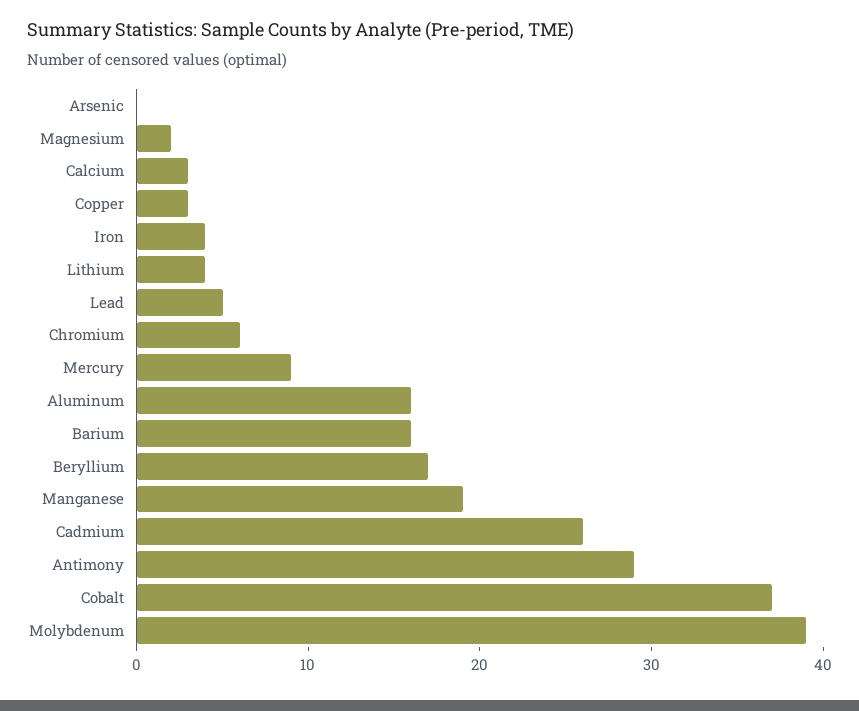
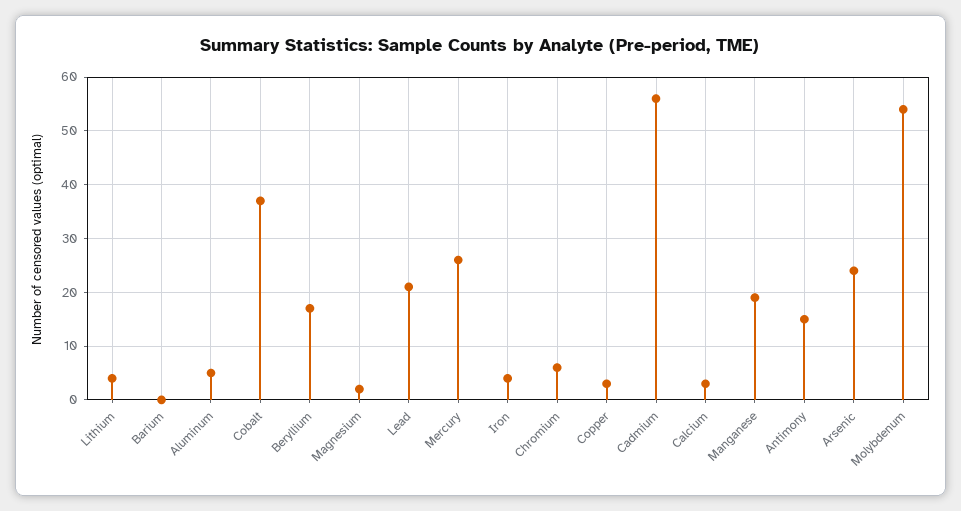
Arsenic: 0 -> 25
Lead: 5 -> 20
Mercury: 9 -> 25
Aluminum: 16 -> 5
Barium: 16 -> 0
Cadmium: 26 -> 55
Antimony: 29 -> 15
Molybdenum: 39 -> 55

